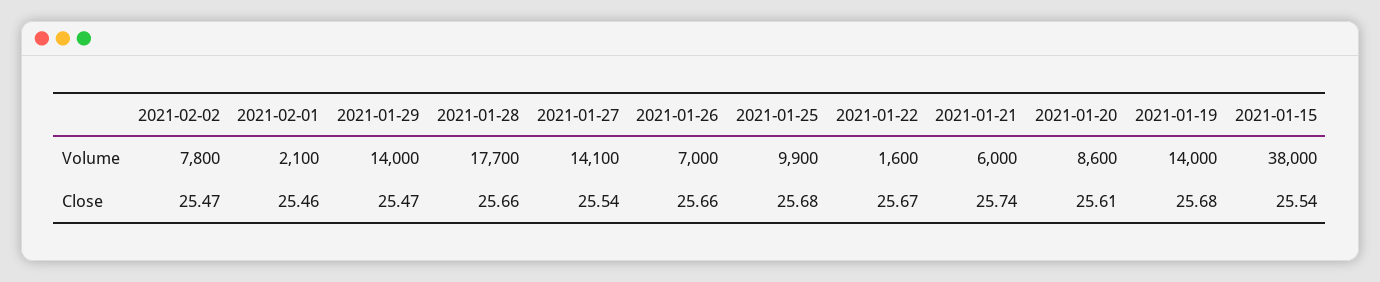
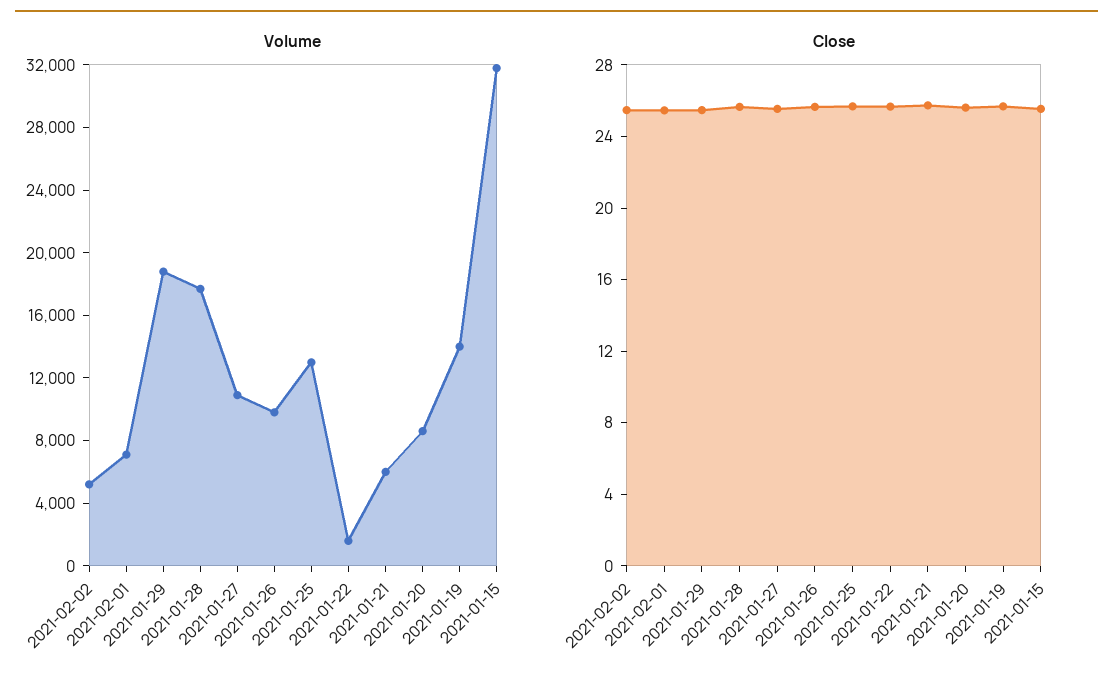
Volume, 2021-02-02: 7800 -> 5000
Volume, 2021-02-01: 2100 -> 7000
Volume, 2021-01-29: 14000 -> 19000
Volume, 2021-01-27: 14100 -> 11000
Volume, 2021-01-26: 7000 -> 10000
Volume, 2021-01-25: 9900 -> 13000
Volume, 2021-01-15: 38000 -> 32000

